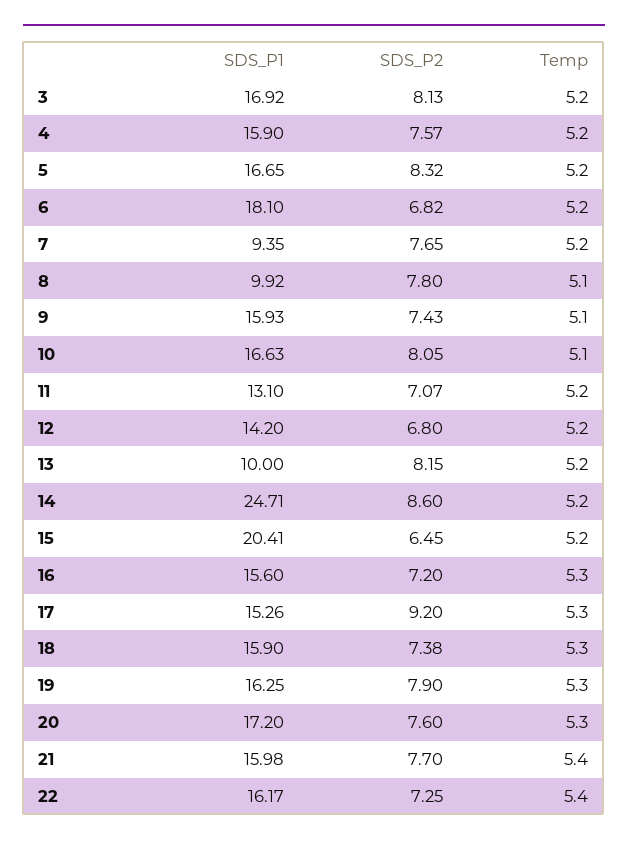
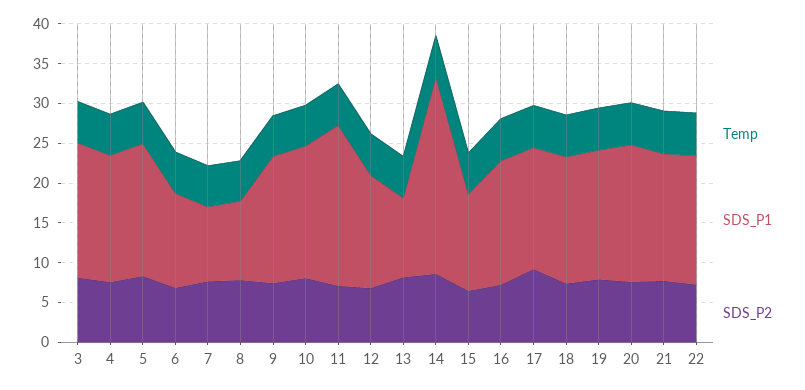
SDS_P1, 6: 18.1 -> 12.5
SDS_P1, 11: 13.1 -> 20
SDS_P1, 15: 20.41 -> 12.5

